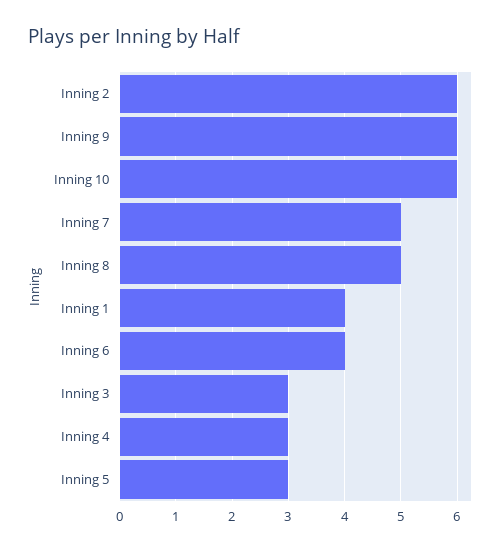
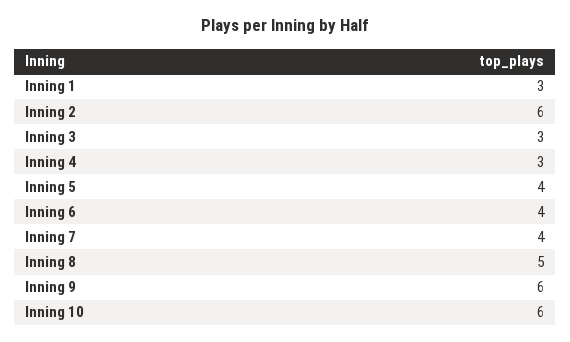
Inning 7: 5 -> 4
Inning 1: 4 -> 3
Inning 5: 3 -> 4

